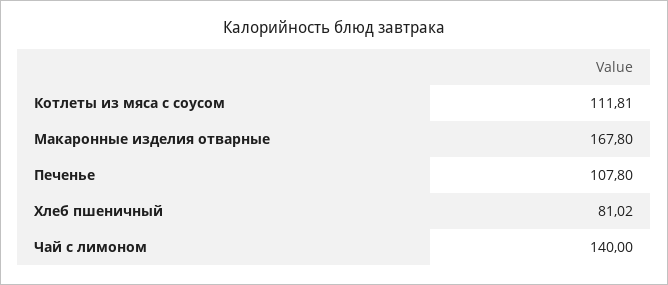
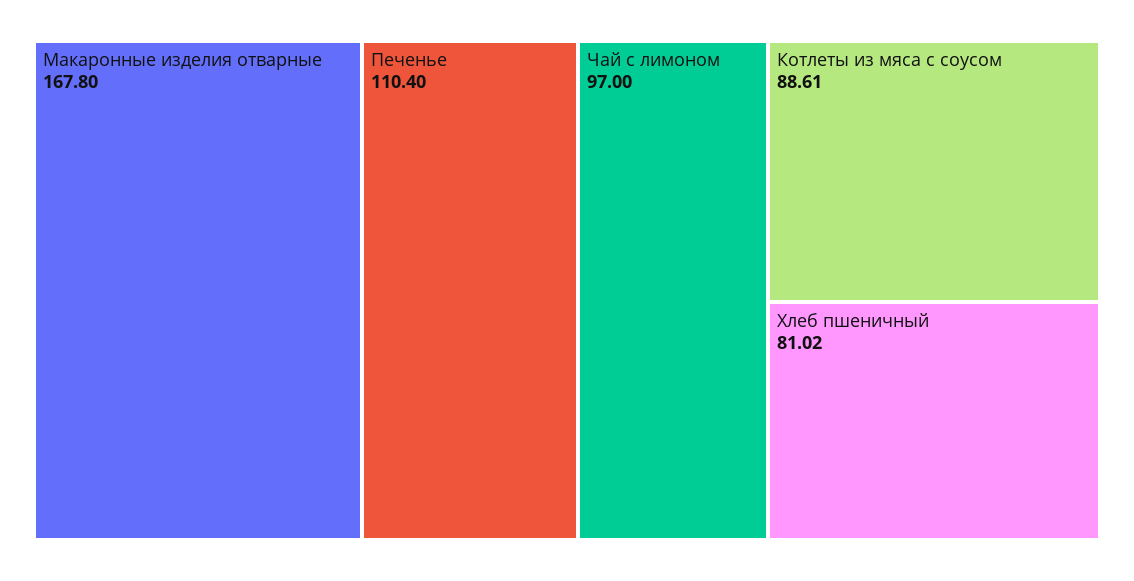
Котлеты из мяса с соусом: 111.81 -> 88.61
Печенье: 107.8 -> 110.4
Чай с лимоном: 140 -> 97

